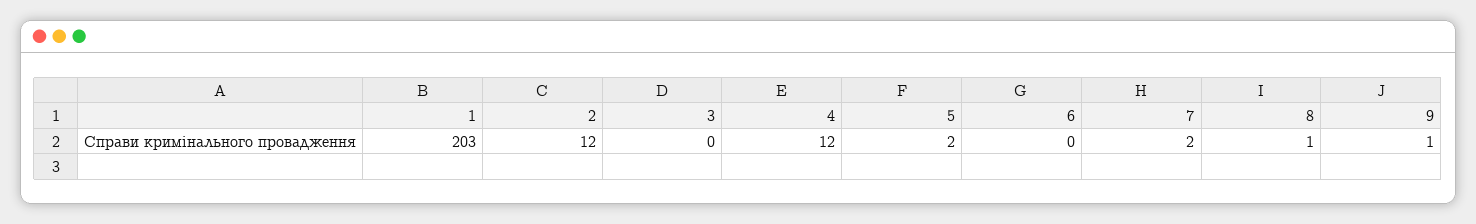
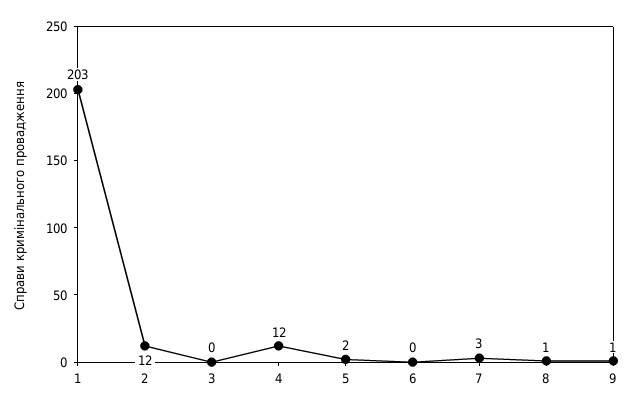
7: 2 -> 3

